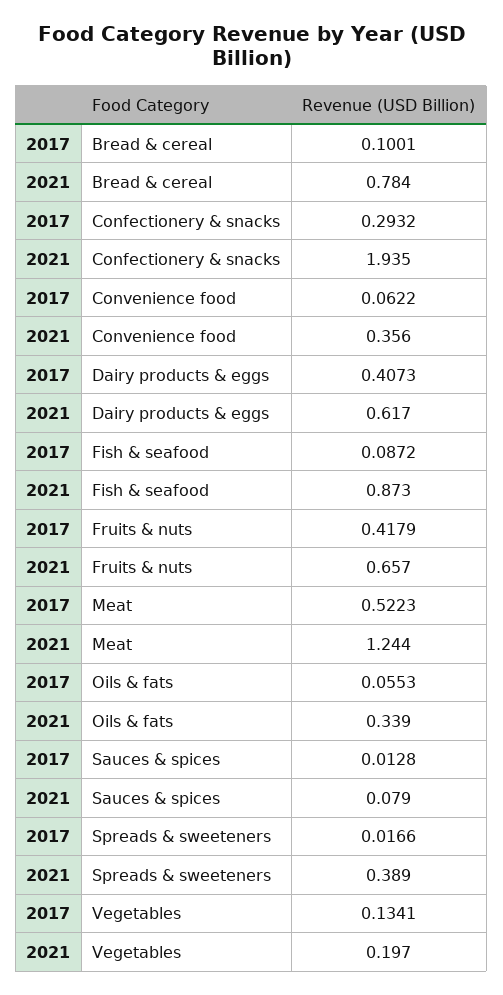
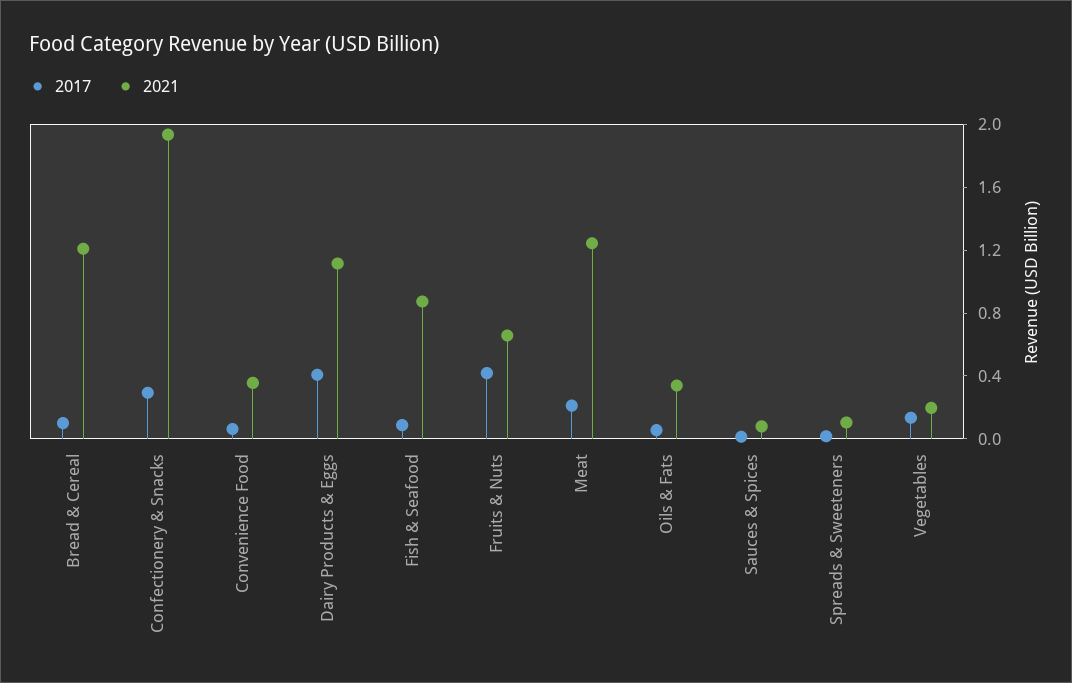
2021, Bread & cereal: 0.784 -> 1.2
2021, Dairy products & eggs: 0.617 -> 1.1
2017, Meat: 0.5223 -> 0.2
2021, Spreads & sweeteners: 0.389 -> 0.1

